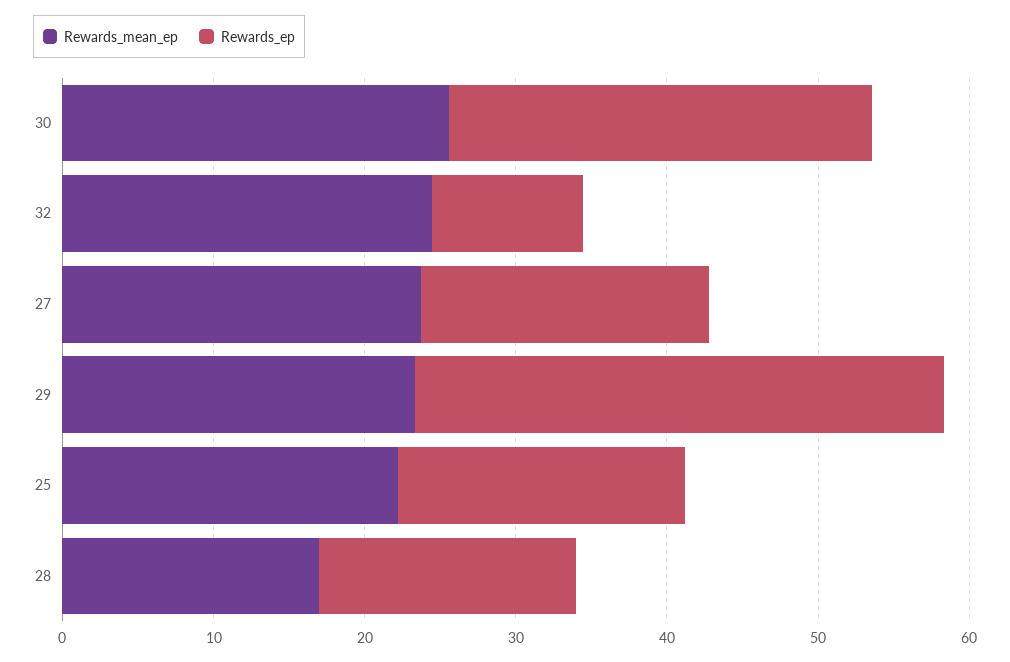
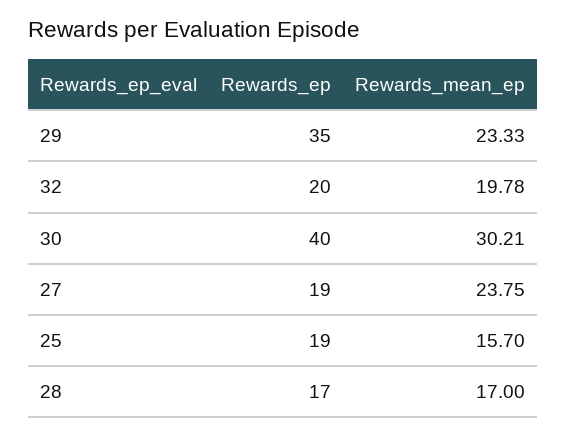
Rewards_mean_ep, 30: 26 -> 30.21
Rewards_ep, 30: 28 -> 40
Rewards_mean_ep, 32: 24 -> 19.78
Rewards_ep, 32: 10 -> 20
Rewards_mean_ep, 25: 22 -> 15.7

